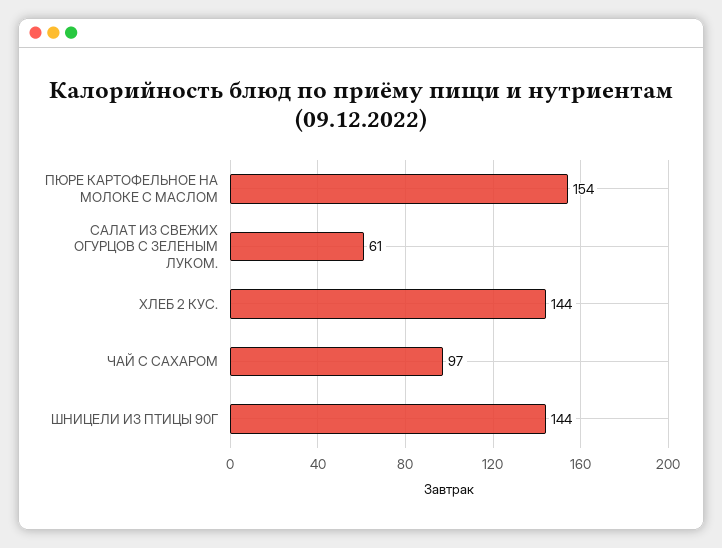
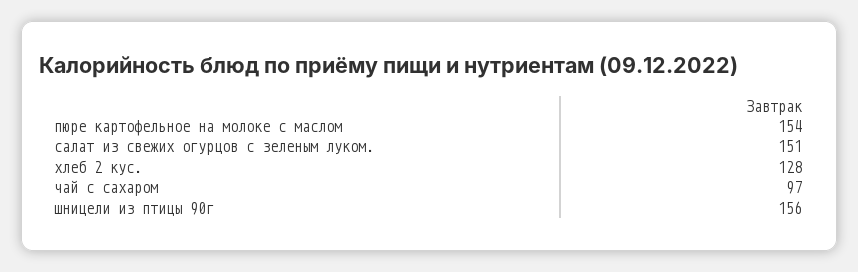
САЛАТ ИЗ СВЕЖИХ ОГУРЦОВ С ЗЕЛЕНЫМ ЛУКОМ.: 61 -> 151
ХЛЕБ 2 КУС.: 144 -> 128
ШНИЦЕЛИ ИЗ ПТИЦЫ 90Г: 144 -> 156

